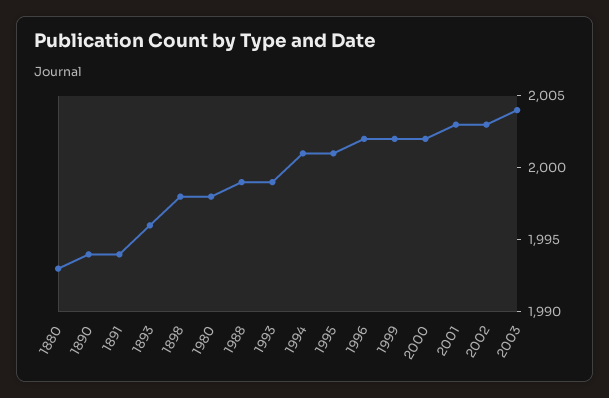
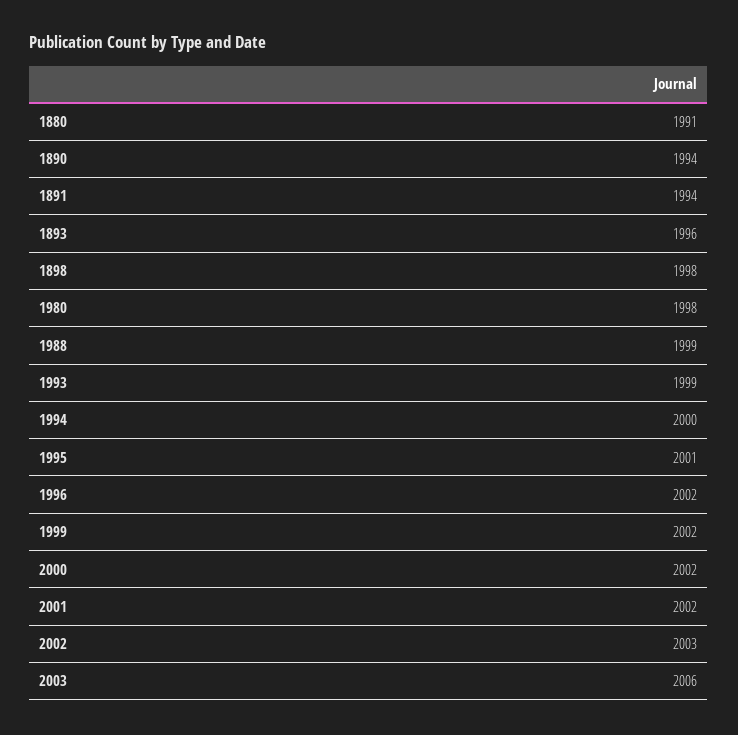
1880: 1993 -> 1991
1994: 2001 -> 2000
2001: 2003 -> 2002
2003: 2004 -> 2006

